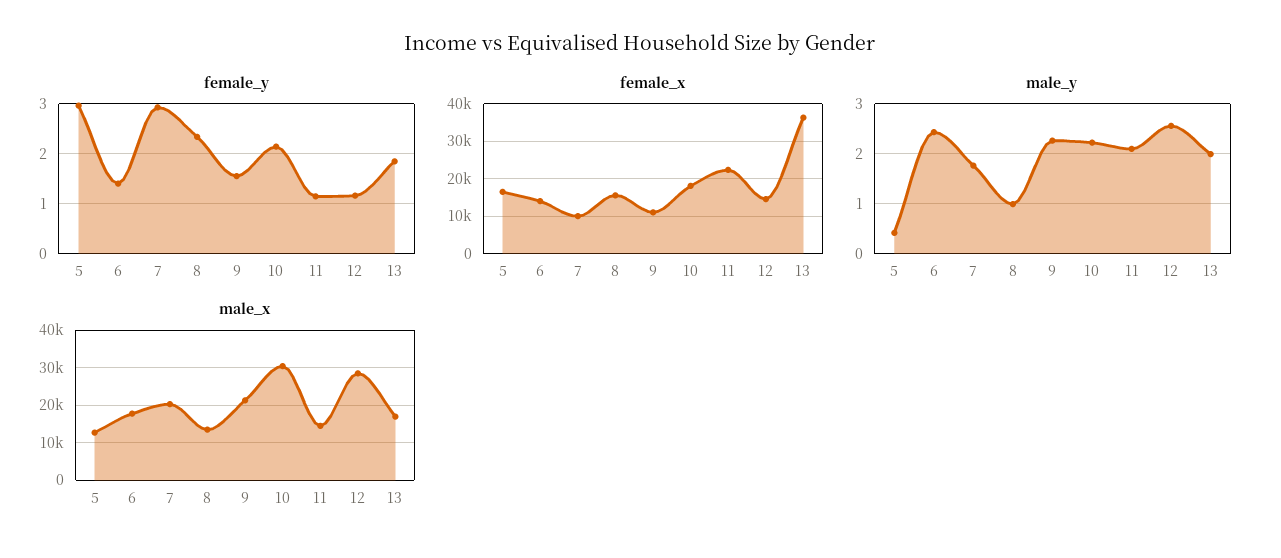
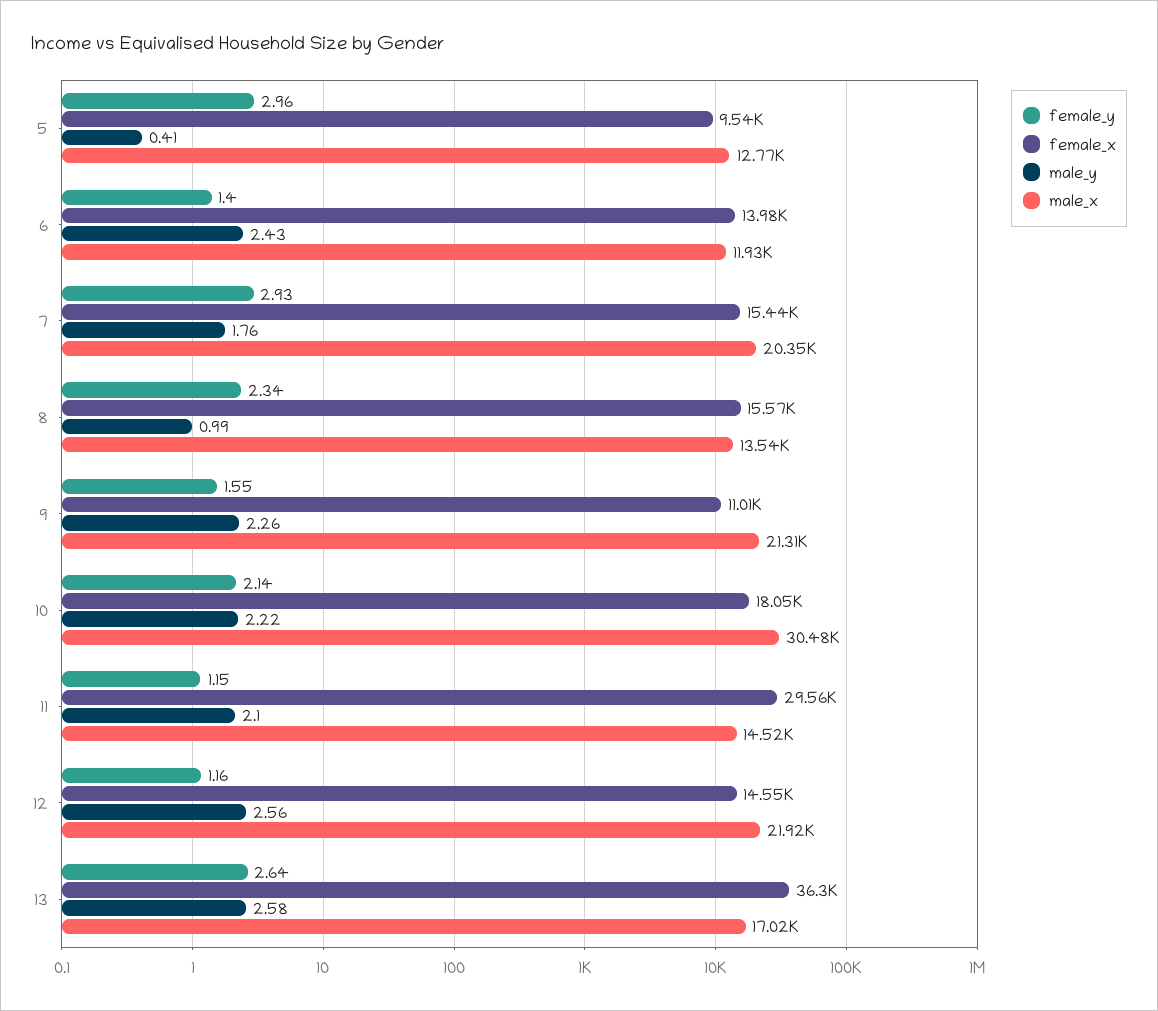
female_y, 13: 1.8 -> 2.64
female_x, 5: 16000 -> 9540
female_x, 7: 10000 -> 15440
female_x, 11: 22000 -> 29560
male_y, 13: 2 -> 2.58
male_x, 6: 18000 -> 11930
male_x, 12: 28000 -> 21920

